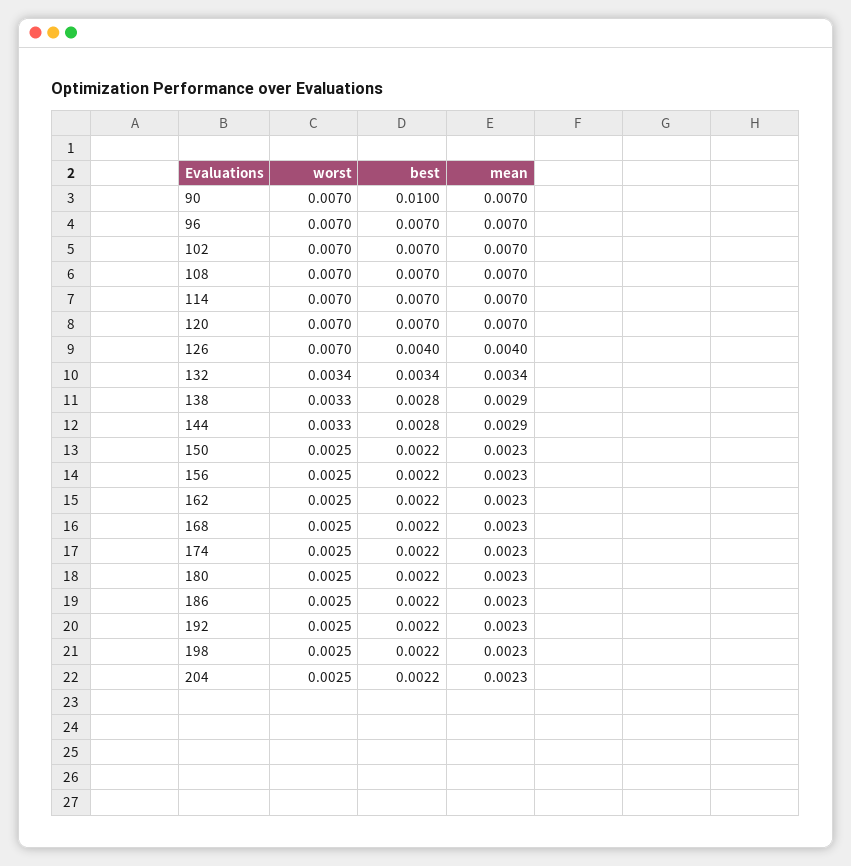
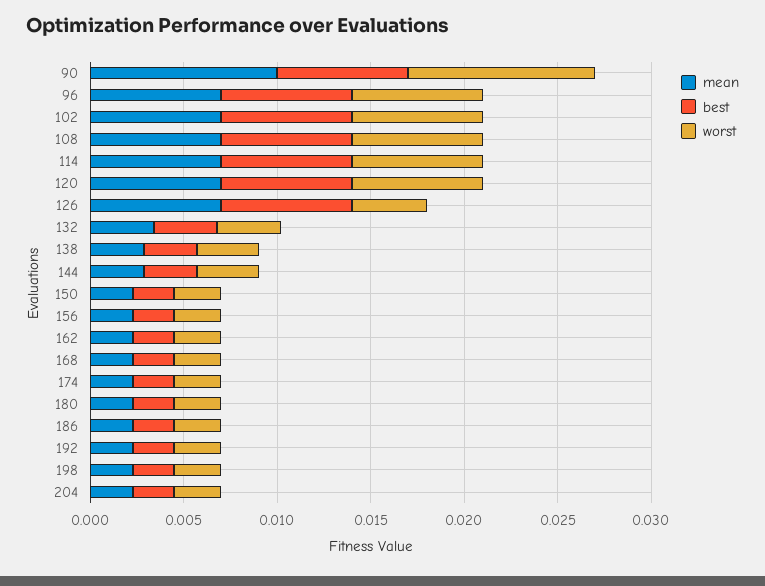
worst, 90: 0.007 -> 0.01
best, 90: 0.01 -> 0.007
mean, 90: 0.007 -> 0.01
worst, 126: 0.007 -> 0.004
best, 126: 0.004 -> 0.007
mean, 126: 0.004 -> 0.007

